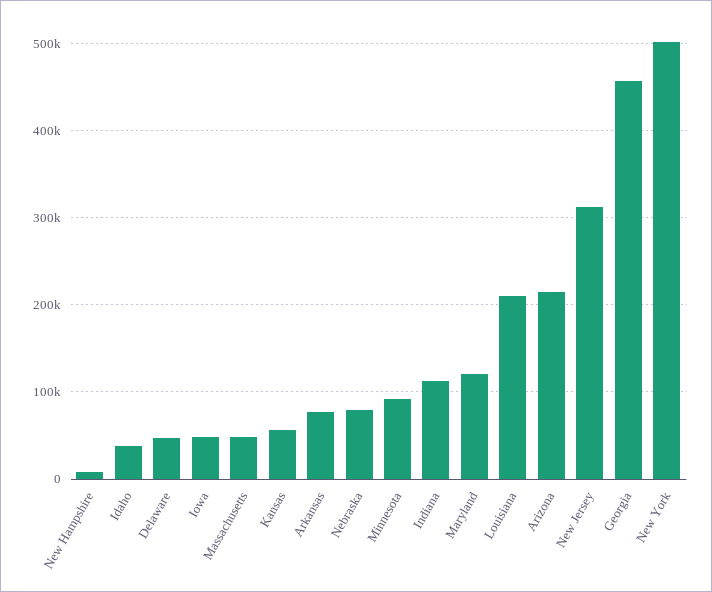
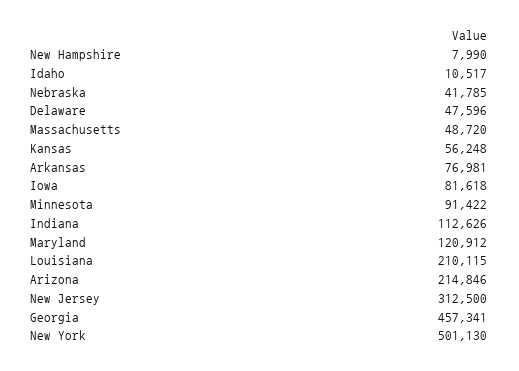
Idaho: 40000 -> 10517
Iowa: 50000 -> 81618
Nebraska: 80000 -> 41785

